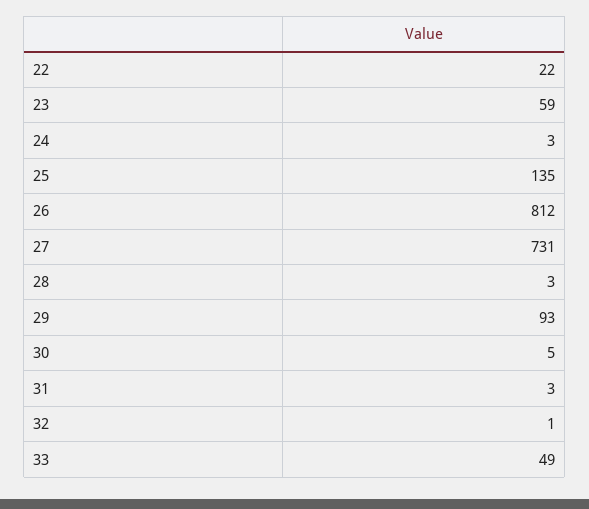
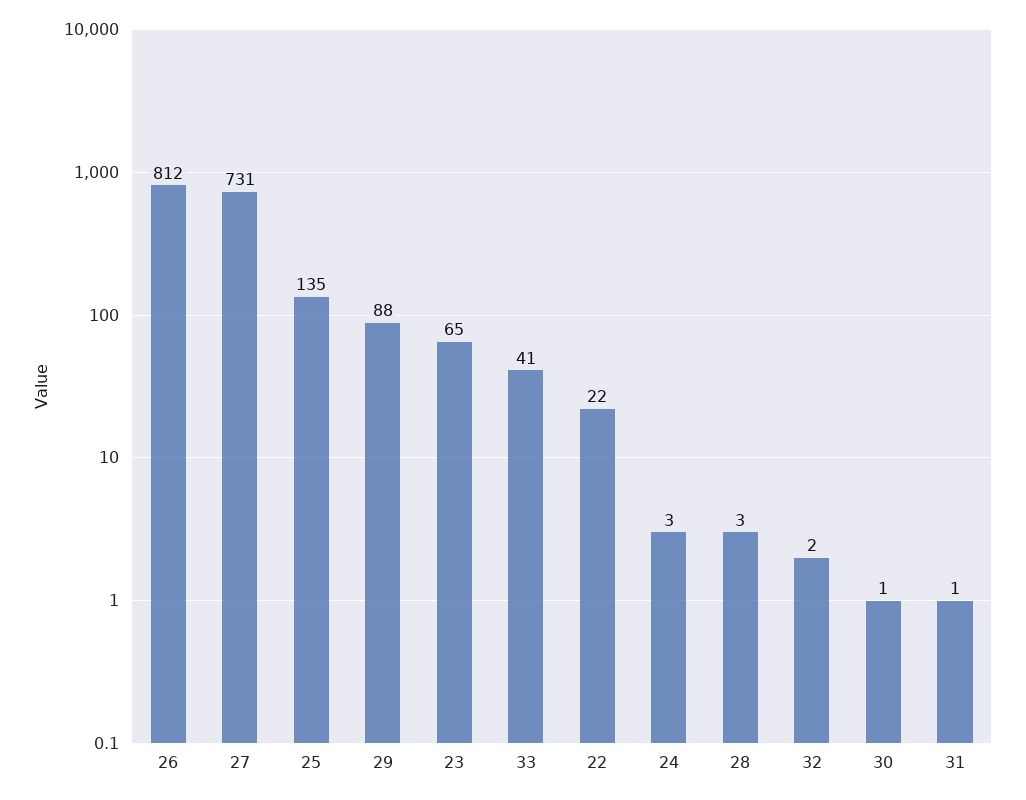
23: 59 -> 65
29: 93 -> 88
30: 5 -> 1
31: 3 -> 1
32: 1 -> 2
33: 49 -> 41

